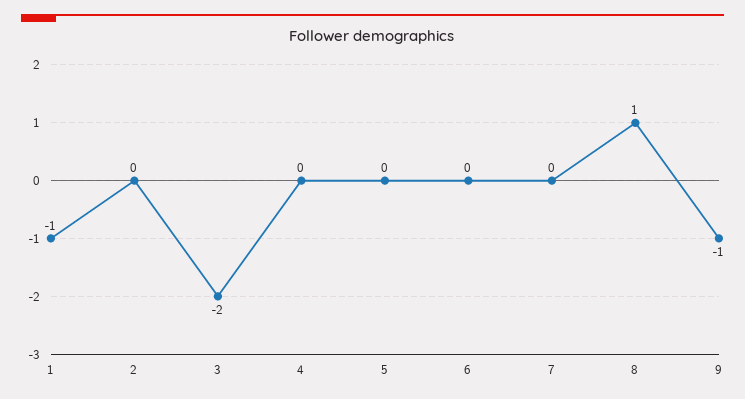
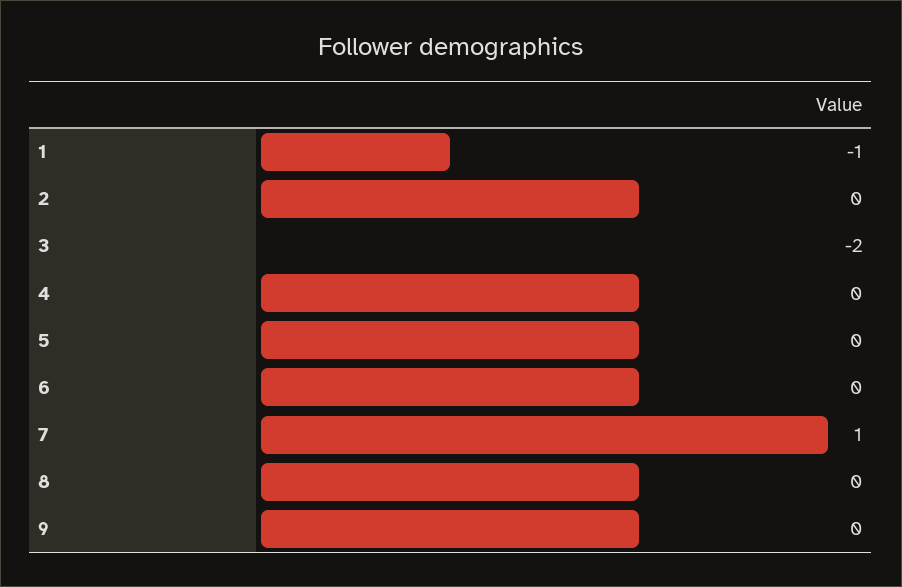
7: 0 -> 1
8: 1 -> 0
9: -1 -> 0

